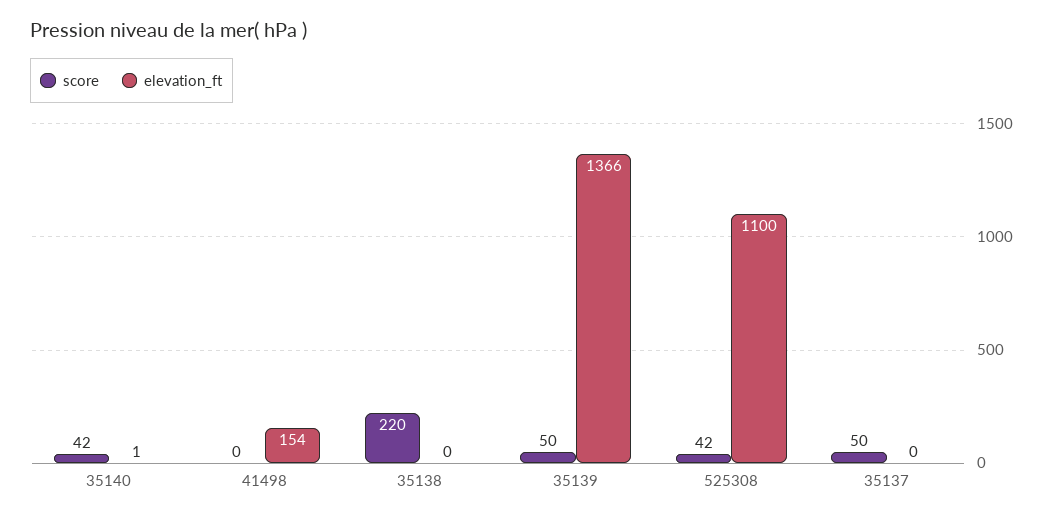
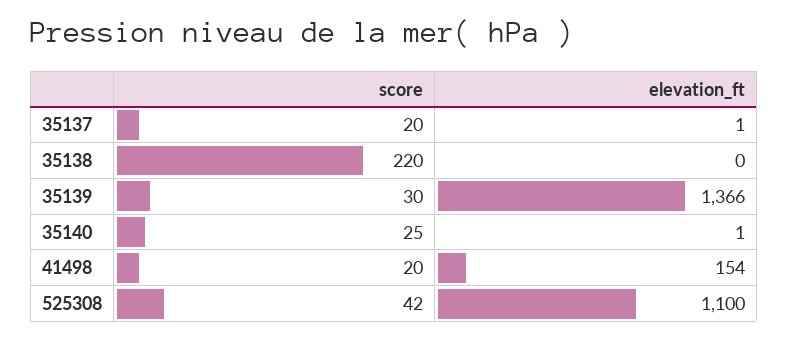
score, 35140: 42 -> 25
score, 41498: 0 -> 20
score, 35139: 50 -> 30
score, 35137: 50 -> 20
elevation_ft, 35137: 0 -> 1

